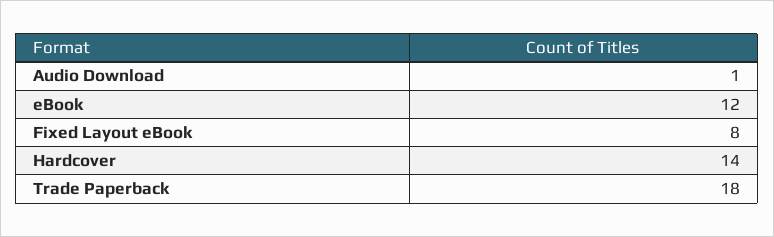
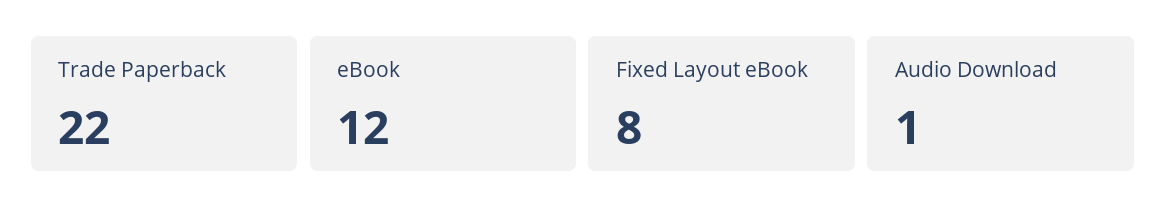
Hardcover: 14 -> none
Trade Paperback: 18 -> 22

